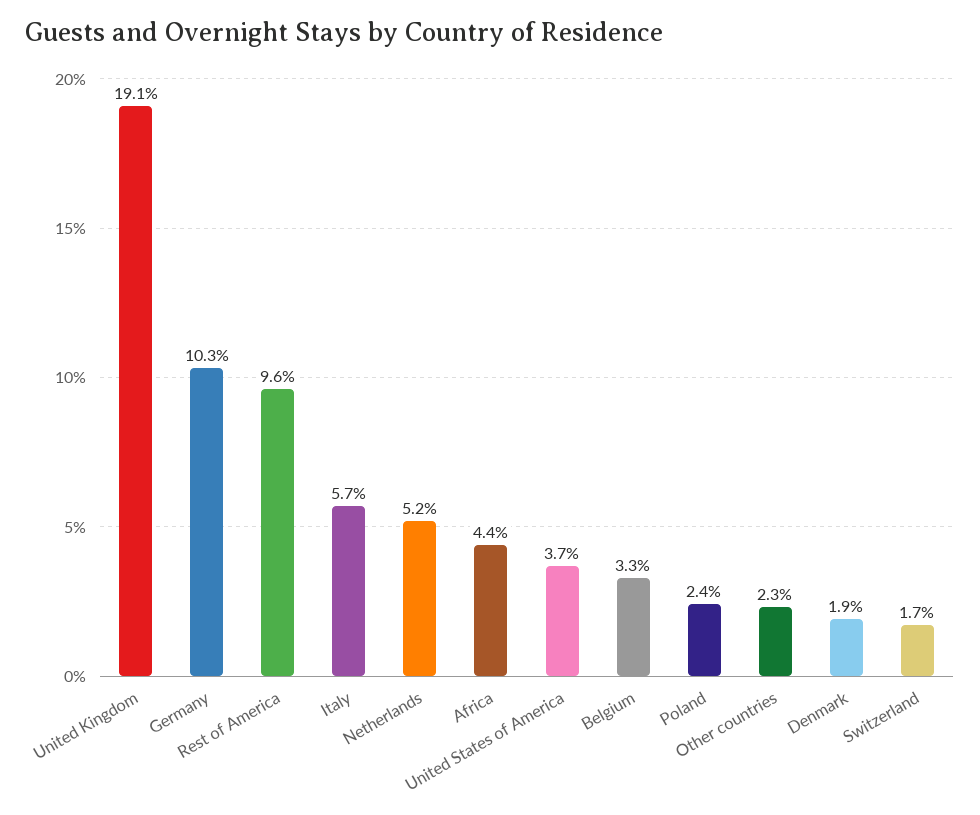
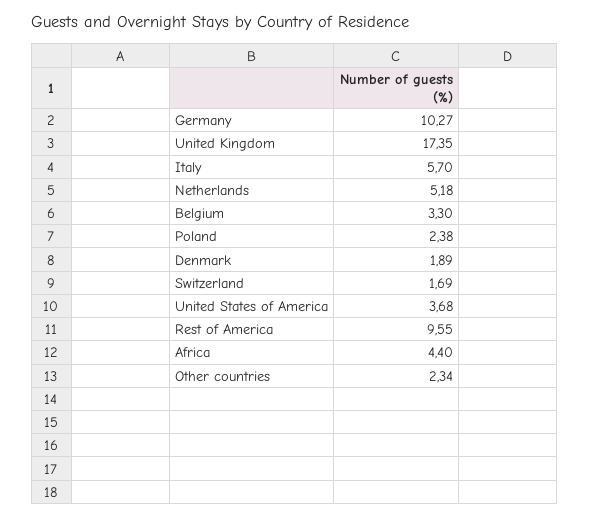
United Kingdom: 19.1 -> 17.35

